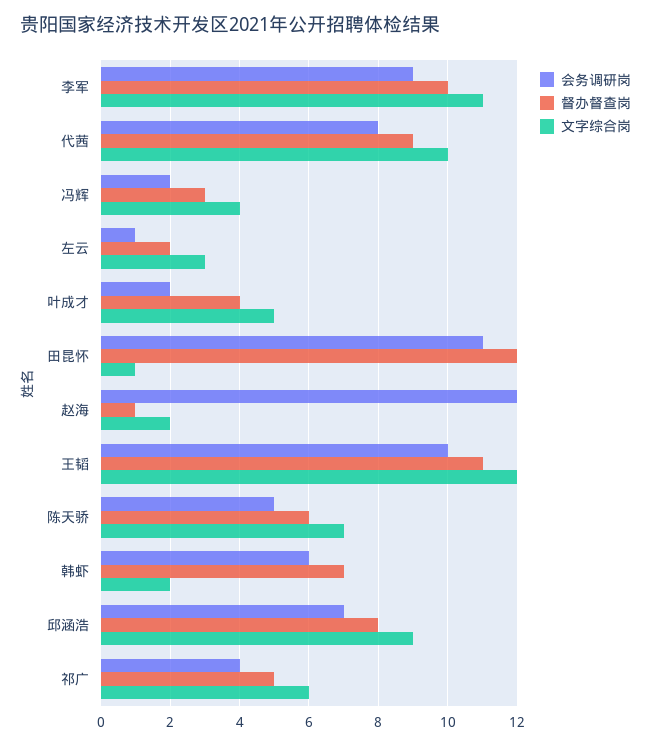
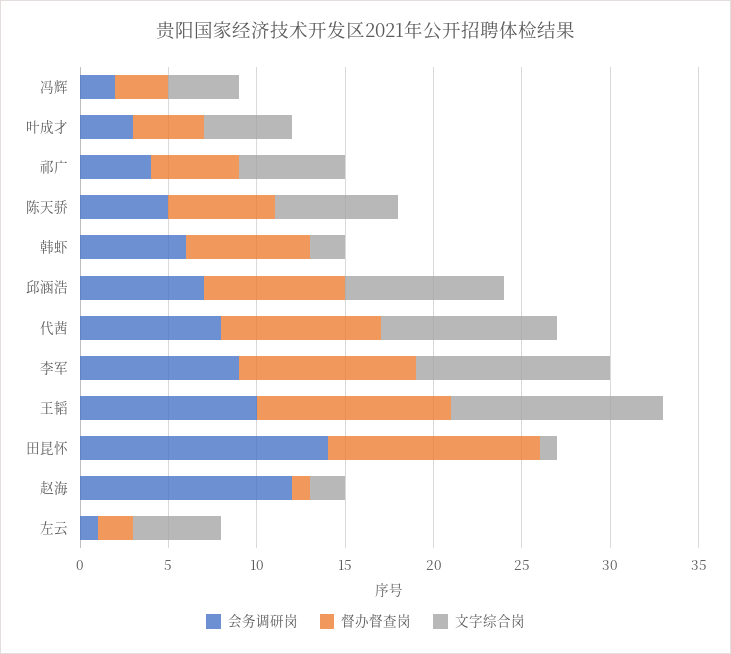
文字综合岗, 左云: 3 -> 5
会务调研岗, 叶成才: 2 -> 3
会务调研岗, 田昆怀: 11 -> 14

